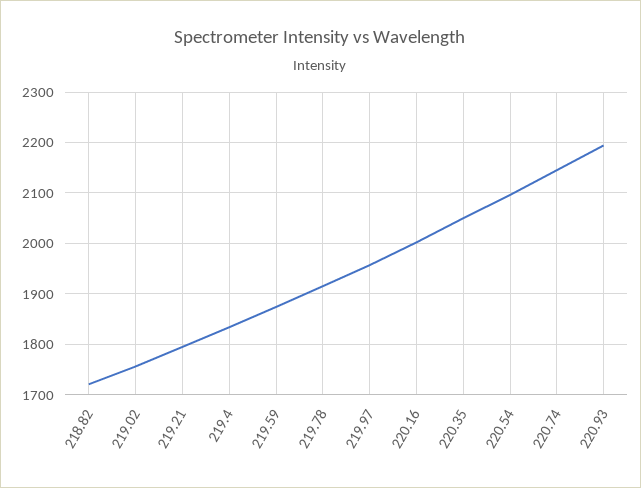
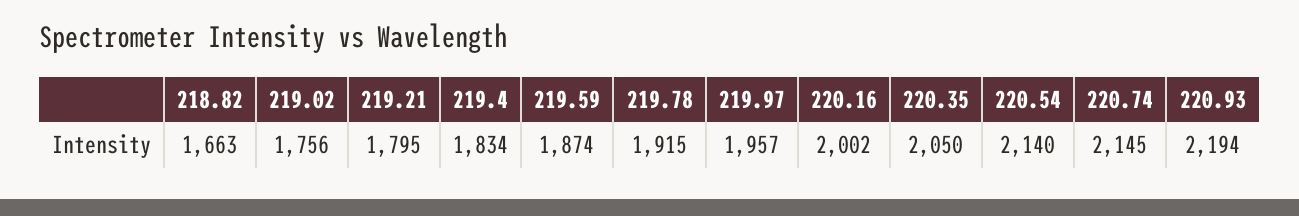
218.82: 1720 -> 1663
220.54: 2100 -> 2140

